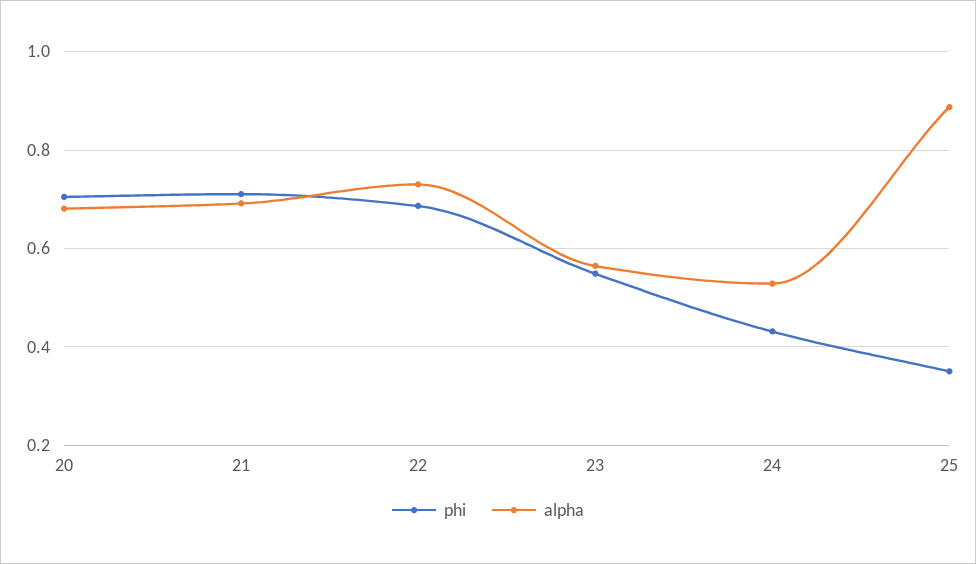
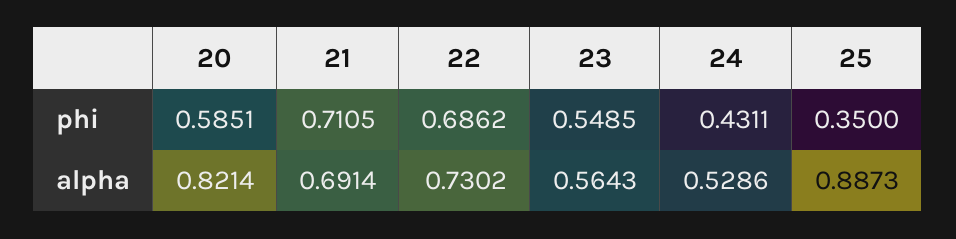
phi, 20: 0.7 -> 0.5851
alpha, 20: 0.68 -> 0.8214

